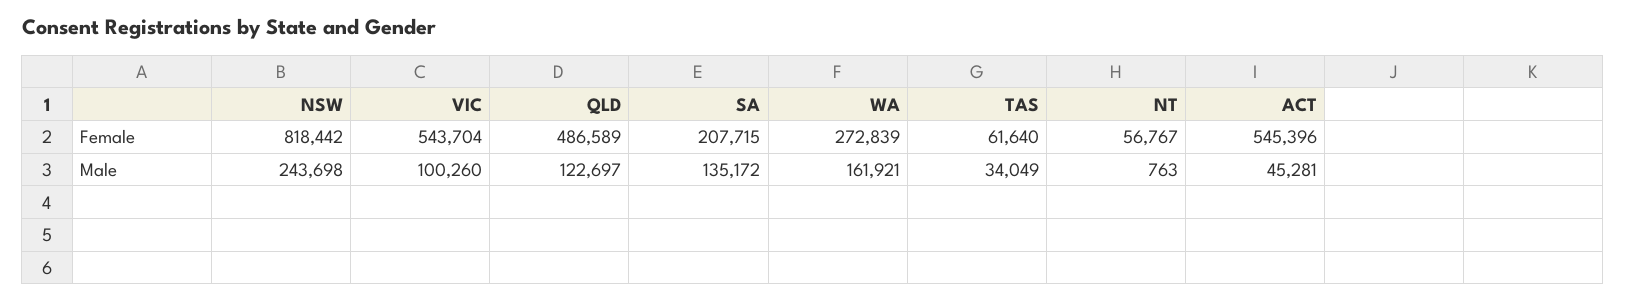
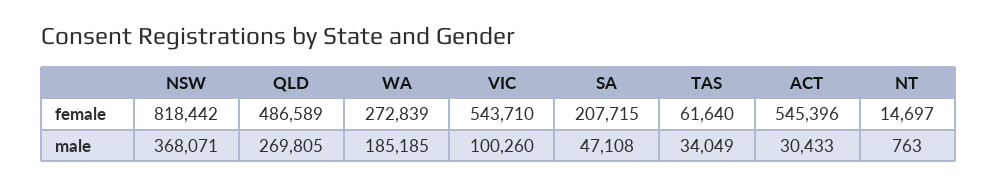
VIC, Female: 543704 -> 543710
NT, Female: 56767 -> 14697
NSW, Male: 243698 -> 368071
QLD, Male: 122697 -> 269805
SA, Male: 135172 -> 47108
WA, Male: 161921 -> 185185
ACT, Male: 45281 -> 30433

